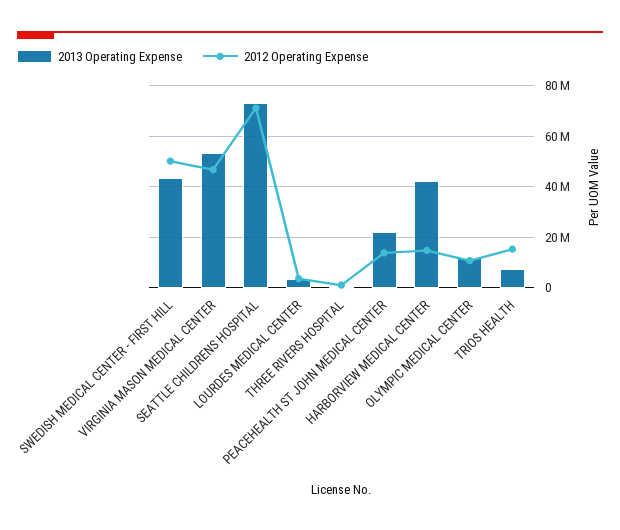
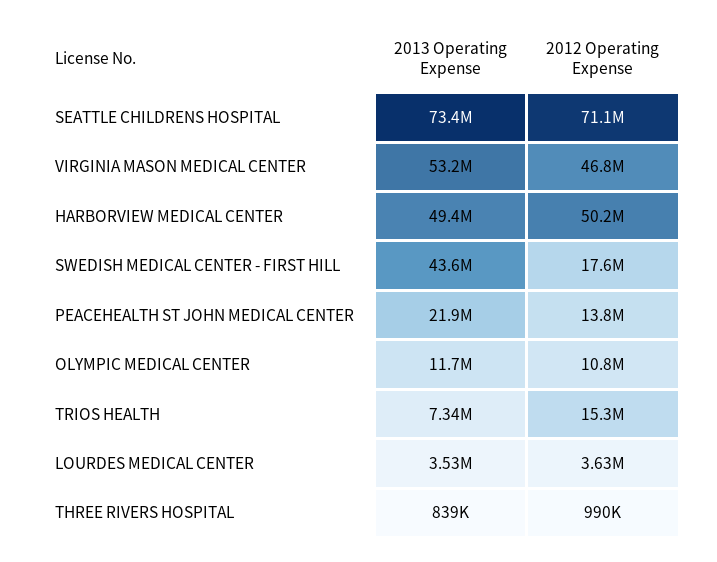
2012 Operating Expense, SWEDISH MEDICAL CENTER - FIRST HILL: 50000000 -> 17600000
2013 Operating Expense, HARBORVIEW MEDICAL CENTER: 42500000 -> 49400000
2012 Operating Expense, HARBORVIEW MEDICAL CENTER: 15000000 -> 50200000

